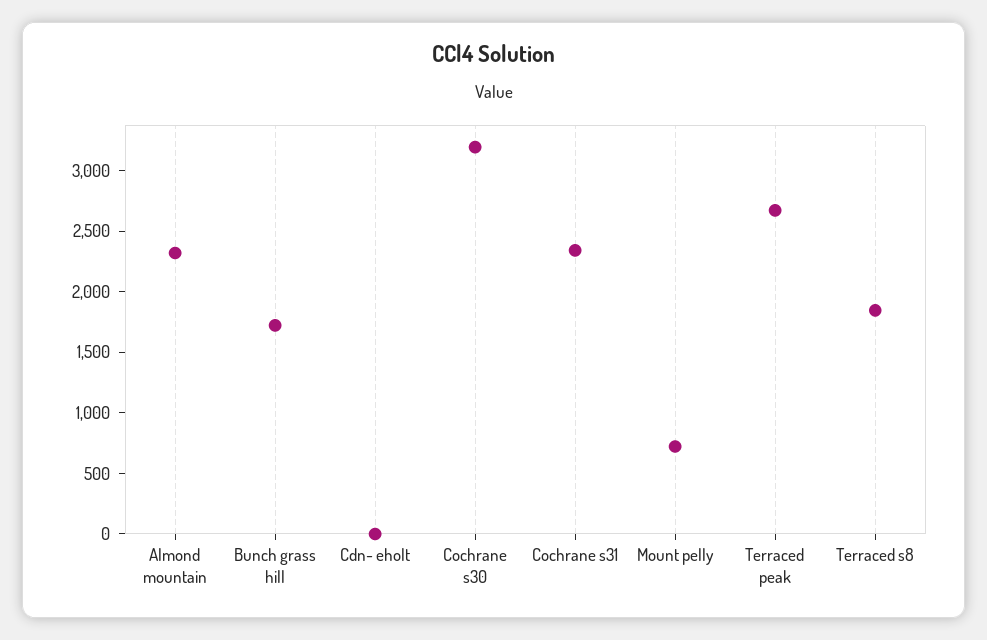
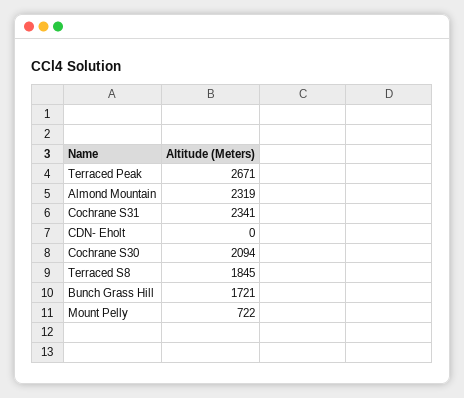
Cochrane s30: 3200 -> 2094

